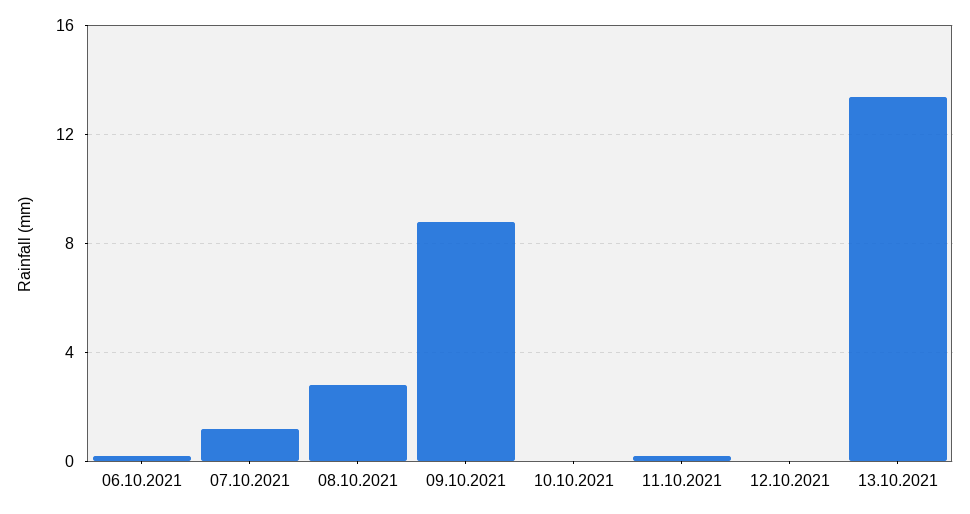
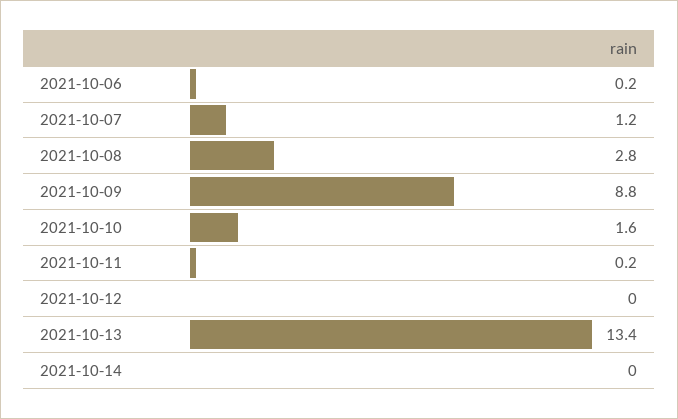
10.10.2021: 0 -> 1.6
2021-10-14: none -> 0

